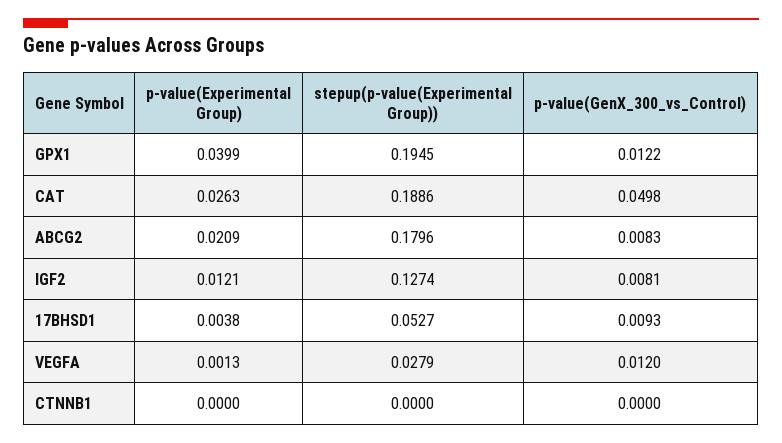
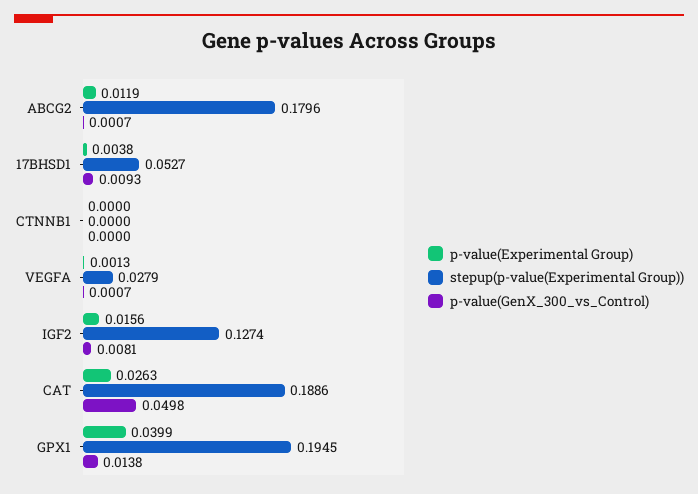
p-value(GenX_300_vs_Control), GPX1: 0.0122 -> 0.0138
p-value(Experimental Group), ABCG2: 0.0209 -> 0.0119
p-value(GenX_300_vs_Control), ABCG2: 0.0083 -> 0.0007
p-value(Experimental Group), IGF2: 0.0121 -> 0.0156
p-value(GenX_300_vs_Control), VEGFA: 0.012 -> 0.0007

